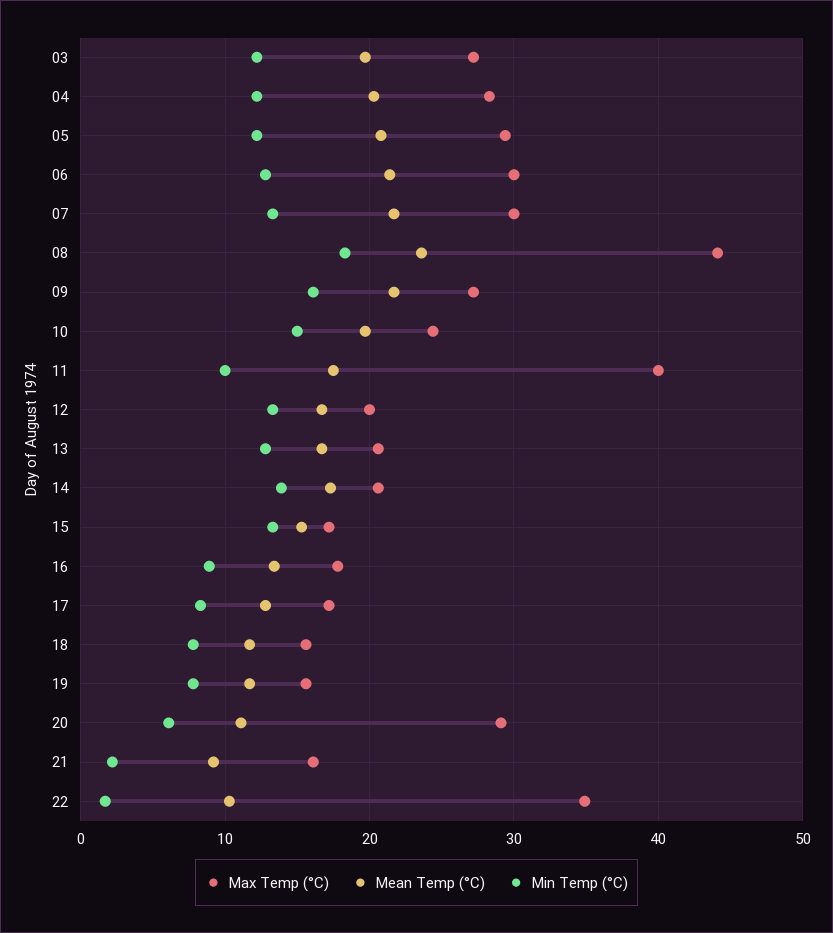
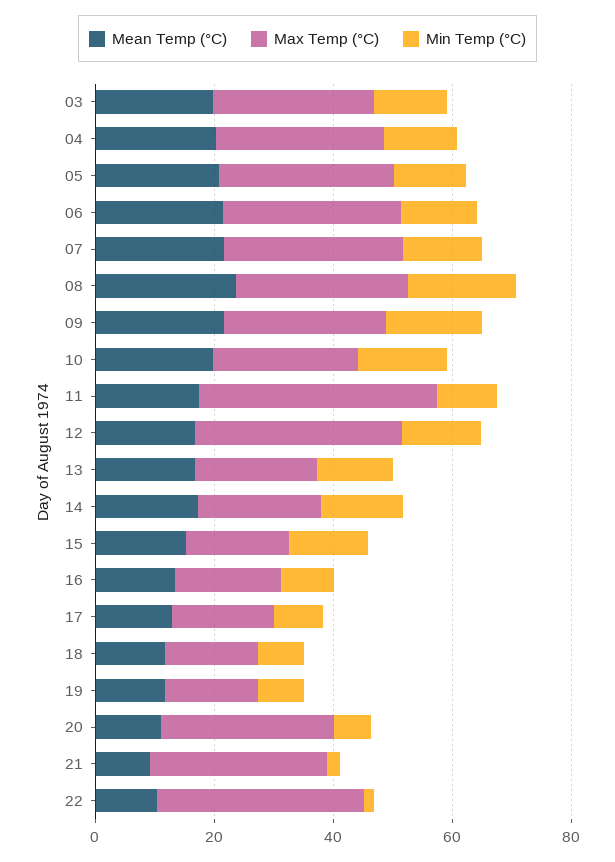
Max Temp (°C), 08: 44 -> 30
Max Temp (°C), 12: 20 -> 35
Max Temp (°C), 21: 16 -> 30

